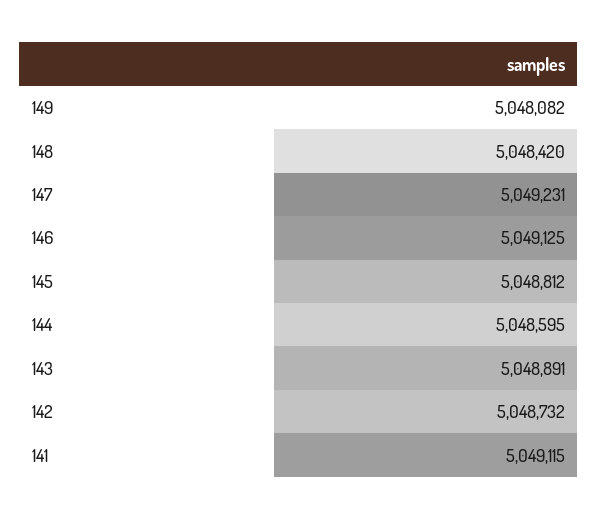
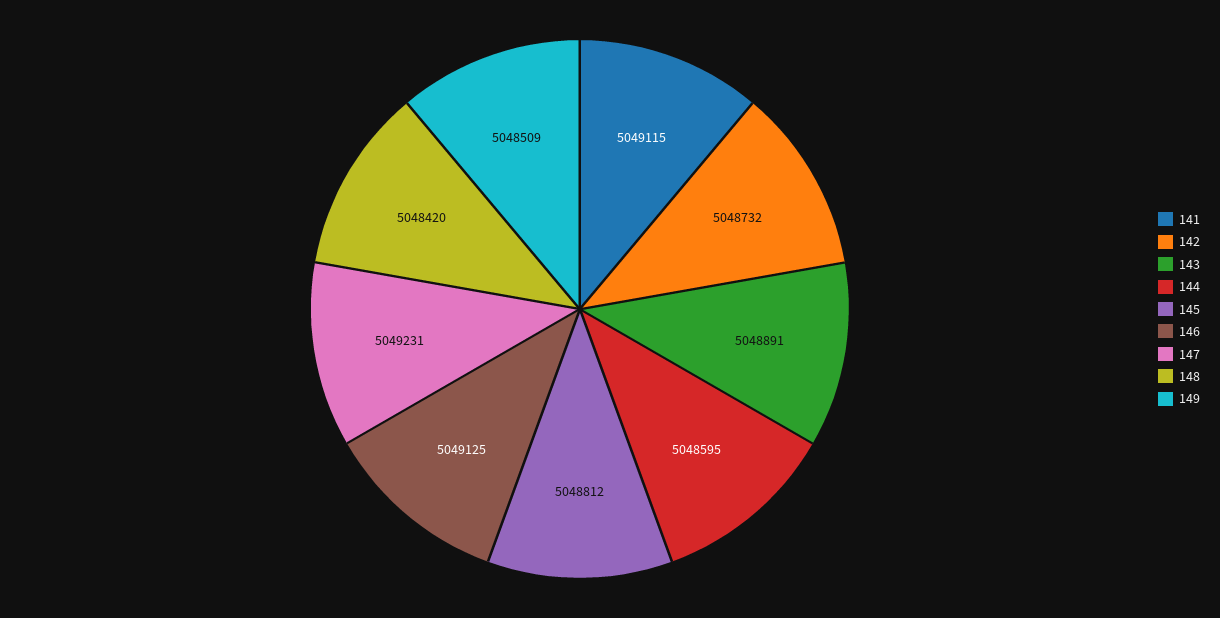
149: 5048082 -> 5048509

